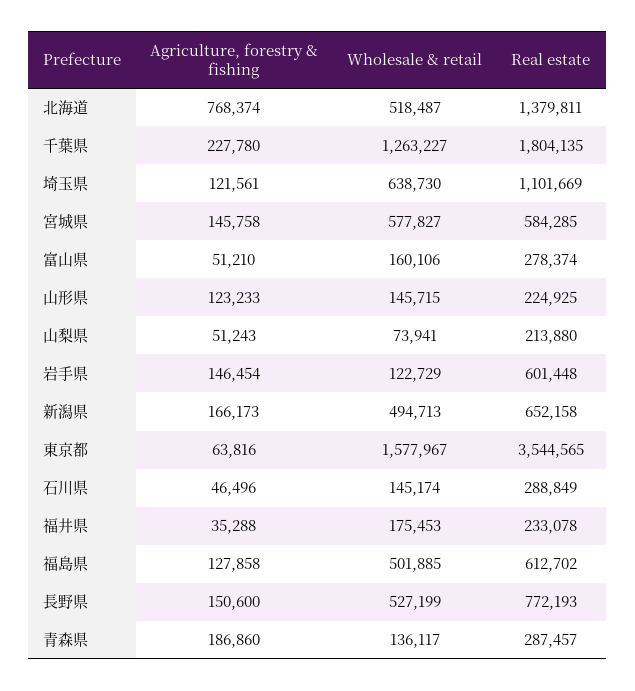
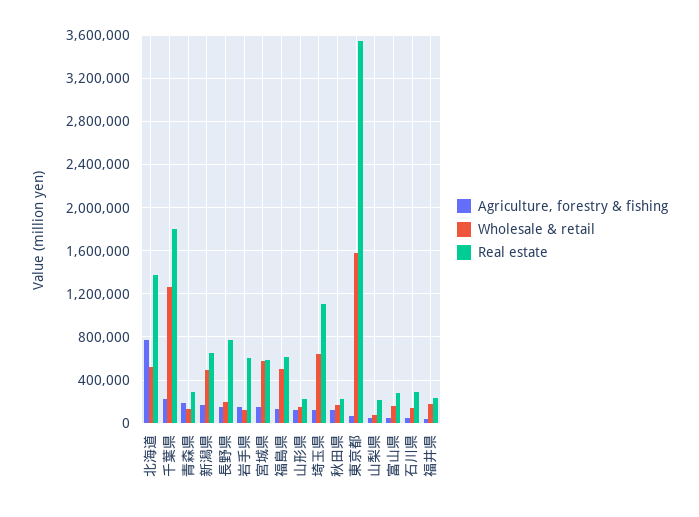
Wholesale & retail, 長野県: 527199 -> 200000
Agriculture, forestry & fishing, 秋田県: none -> 100000
Wholesale & retail, 秋田県: none -> 200000
Real estate, 秋田県: none -> 200000

